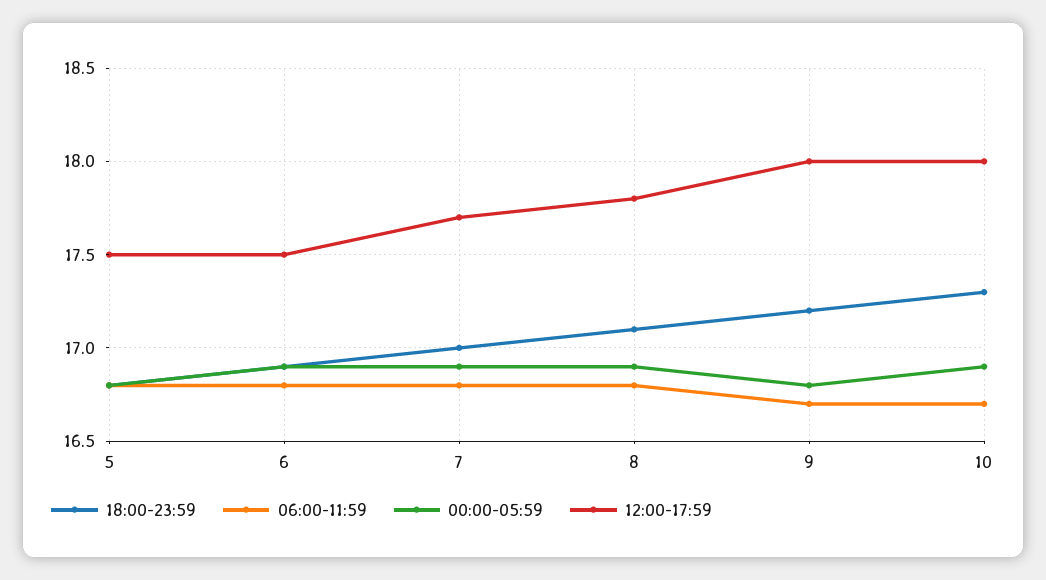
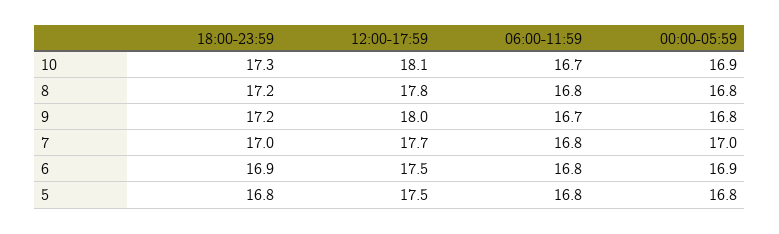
00:00-05:59, 7: 16.9 -> 17
18:00-23:59, 8: 17.1 -> 17.2
00:00-05:59, 8: 16.9 -> 16.8
12:00-17:59, 10: 18 -> 18.1

